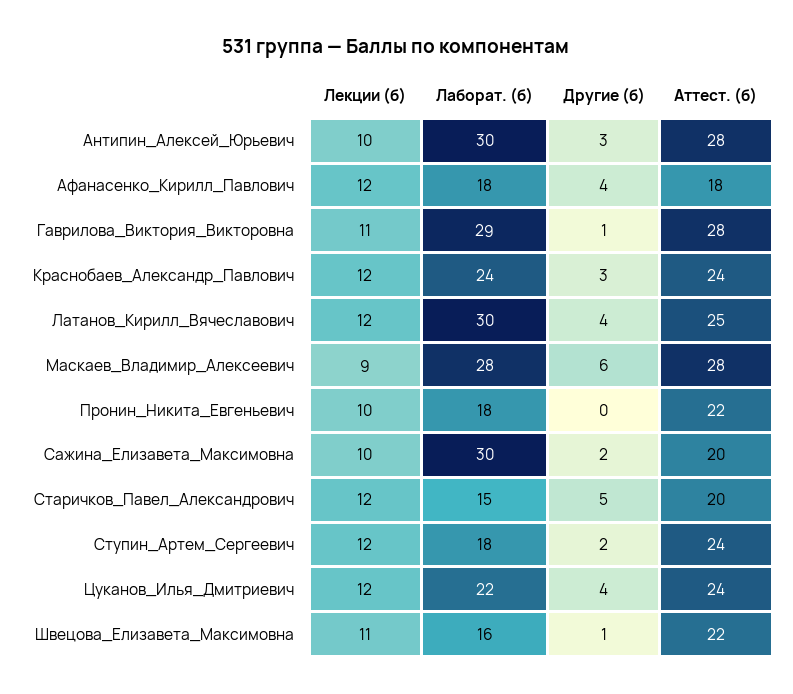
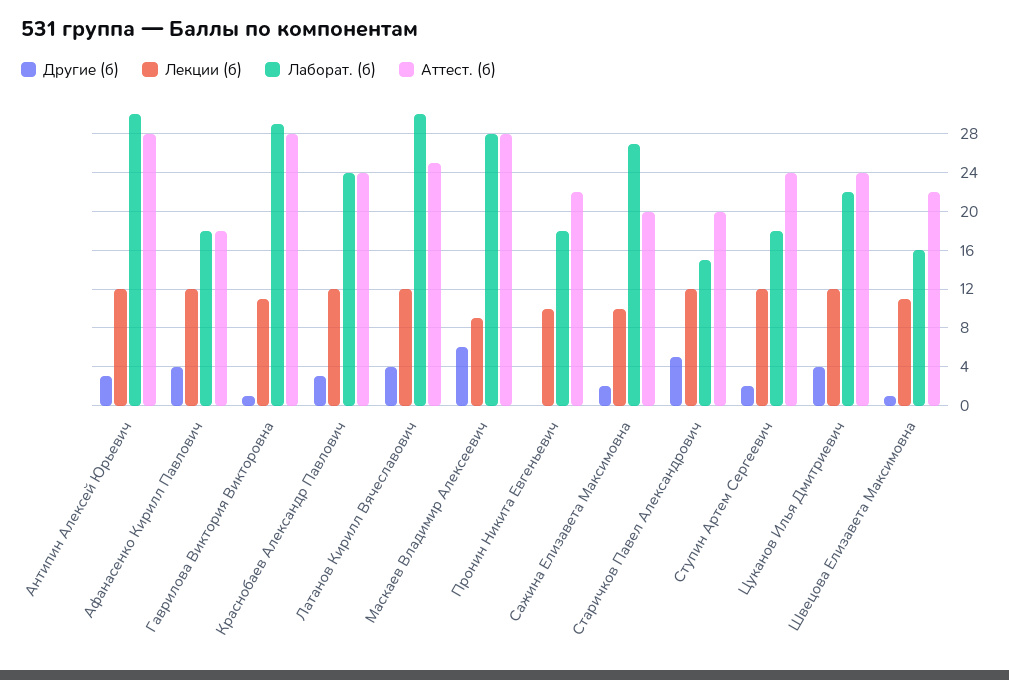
Лекции (б), Антипин_Алексей_Юрьевич: 10 -> 12
Лаборат. (б), Сажина_Елизавета_Максимовна: 30 -> 27

